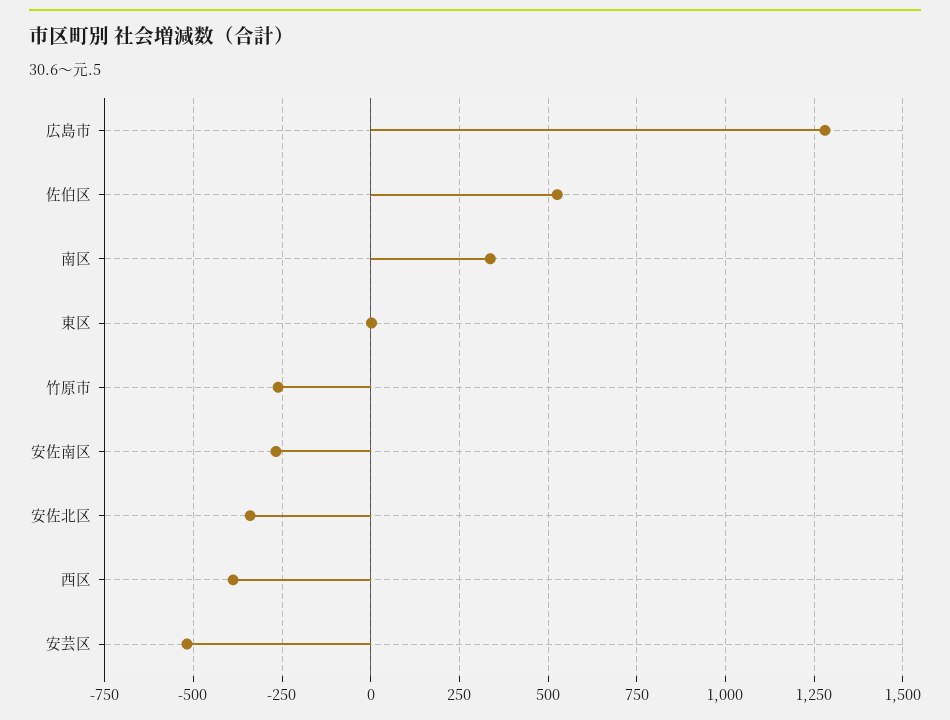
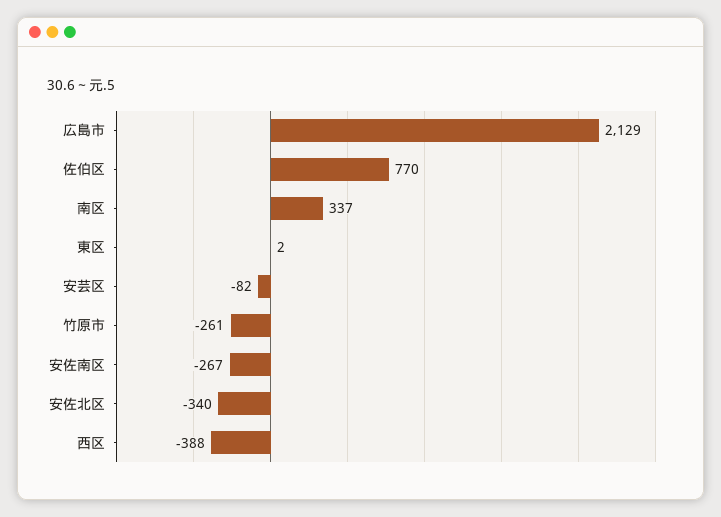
広島市: 1275 -> 2129
佐伯区: 525 -> 770
安芸区: -525 -> -82

